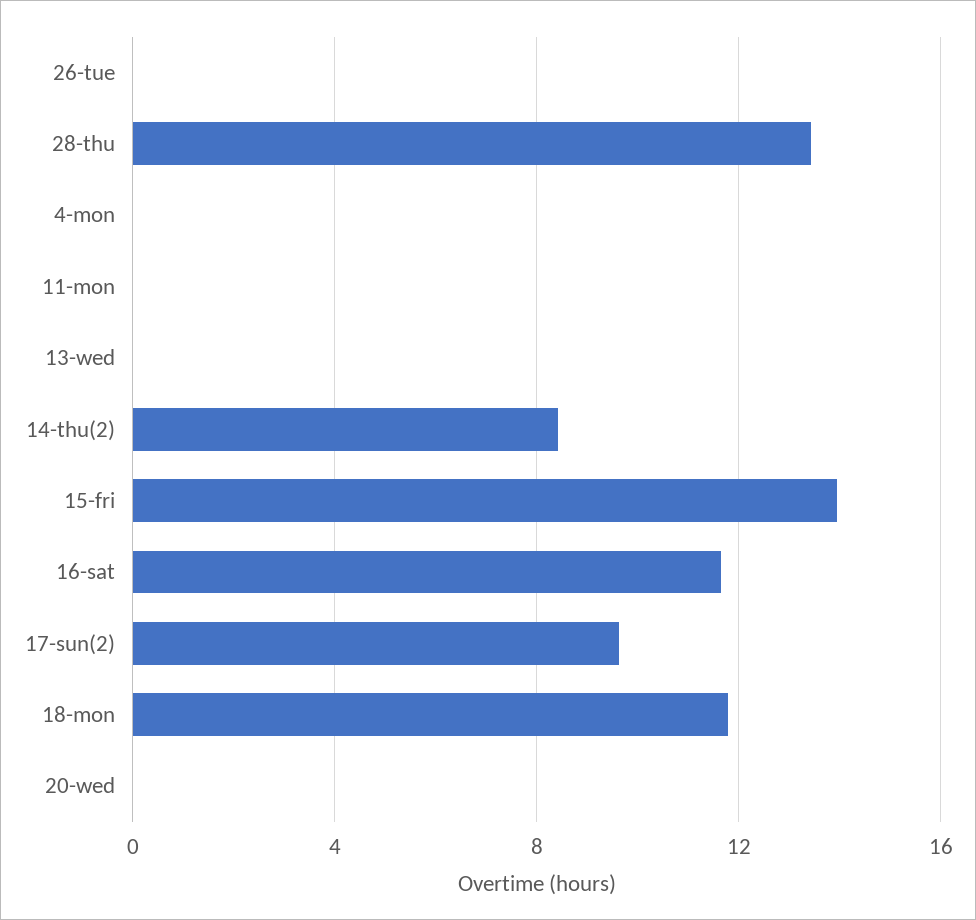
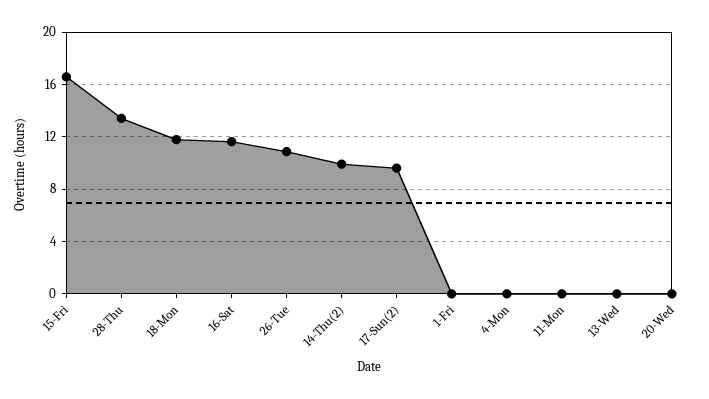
26-tue: 0 -> 11
14-thu(2): 8.5 -> 10
15-fri: 14 -> 16.5
1-Fri: none -> 0

